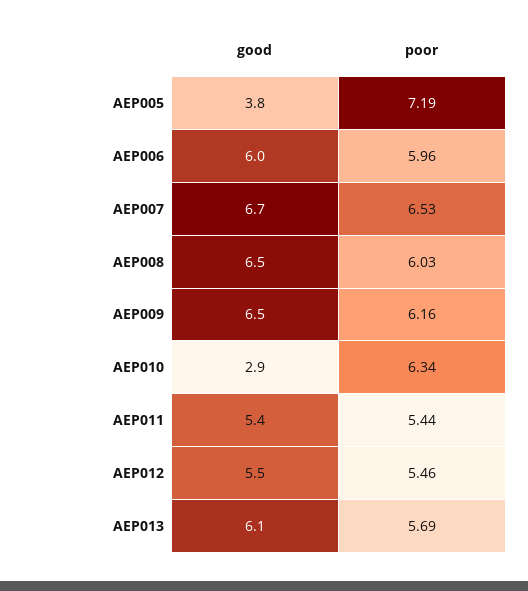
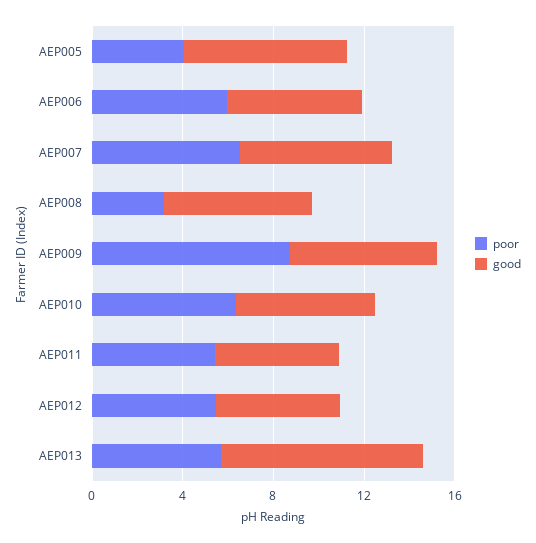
good, AEP005: 3.8 -> 7
poor, AEP005: 7.19 -> 4
poor, AEP008: 6.03 -> 3
poor, AEP009: 6.16 -> 9
good, AEP010: 2.9 -> 6
good, AEP013: 6.1 -> 9

